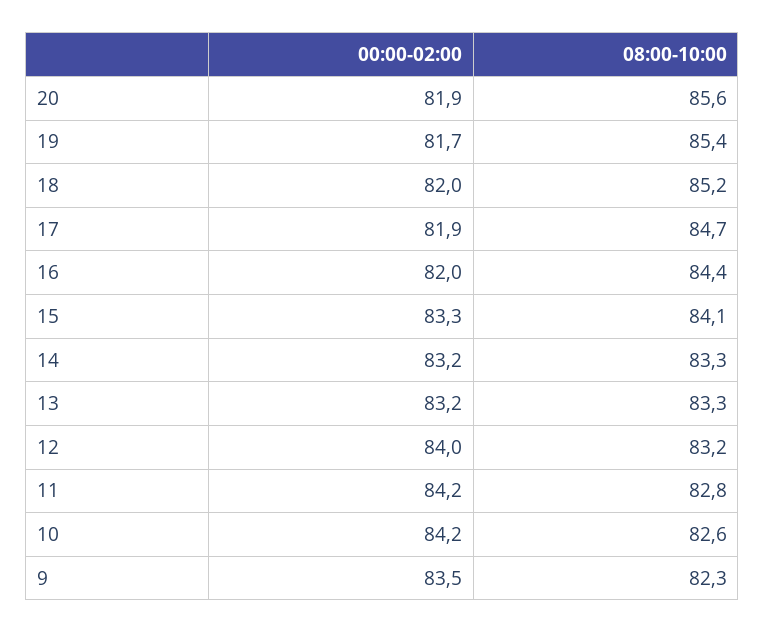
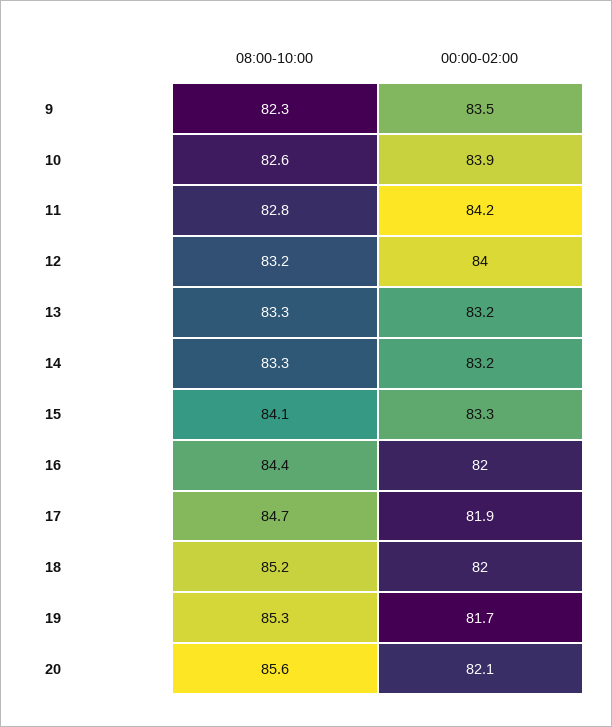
00:00-02:00, 20: 81.9 -> 82.1
08:00-10:00, 19: 85.4 -> 85.3
00:00-02:00, 10: 84.2 -> 83.9

